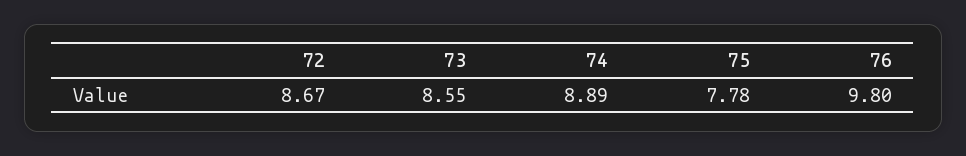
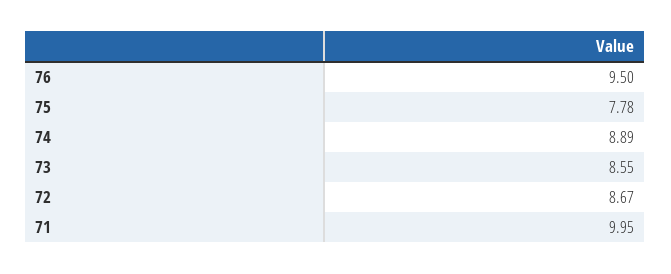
76: 9.8 -> 9.5
71: none -> 9.95

